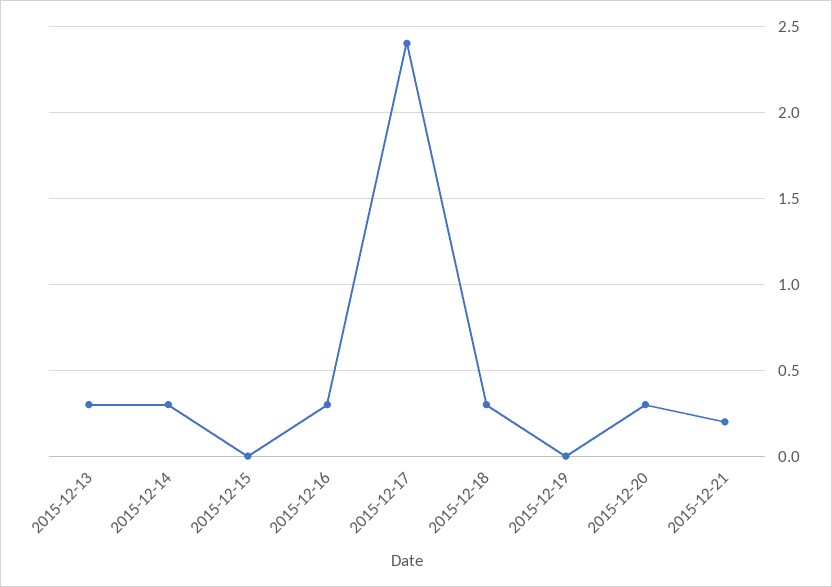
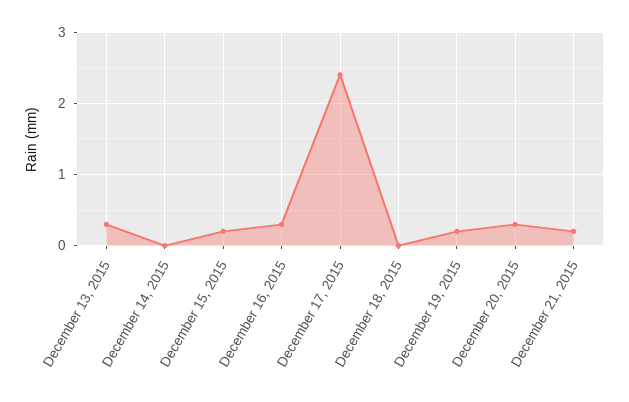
2015-12-14: 0.3 -> 0
2015-12-15: 0 -> 0.2
2015-12-18: 0.3 -> 0
2015-12-19: 0 -> 0.2

